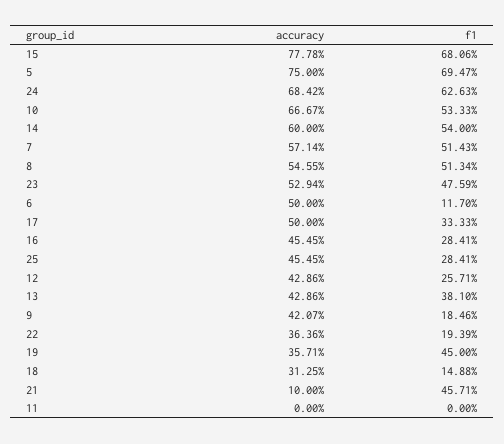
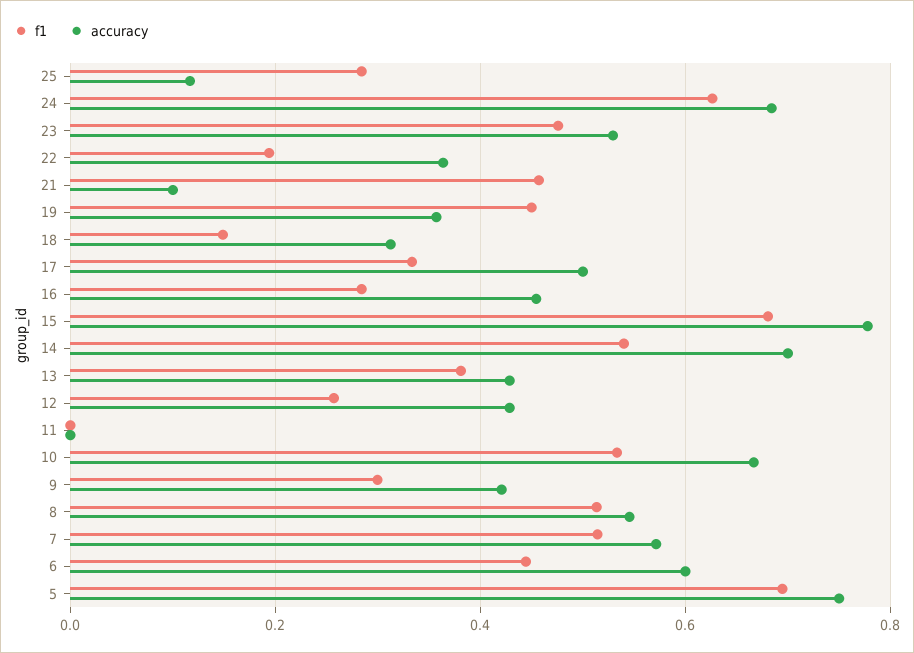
accuracy, 14: 0.6 -> 0.7
accuracy, 6: 0.5 -> 0.6
f1, 6: 0.117 -> 0.44
accuracy, 25: 0.4545 -> 0.12
f1, 9: 0.1846 -> 0.3

